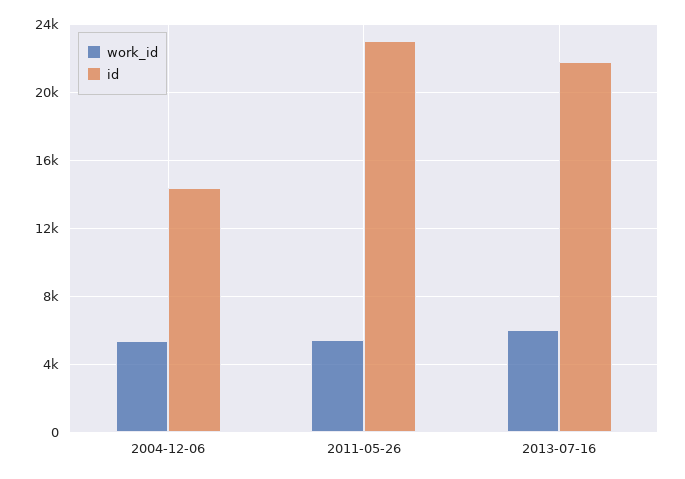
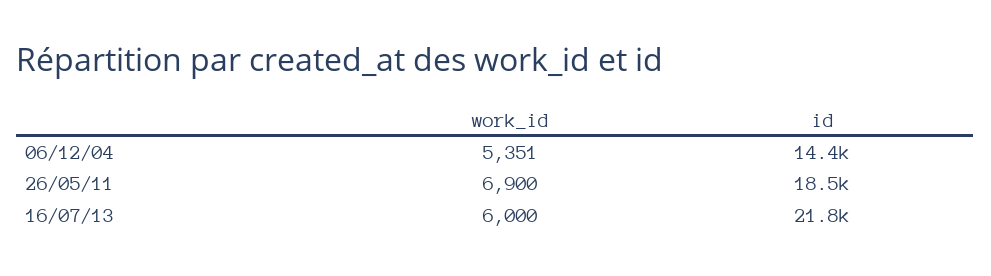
work_id, 2011-05-26: 5500 -> 6900
id, 2011-05-26: 23000 -> 18500

